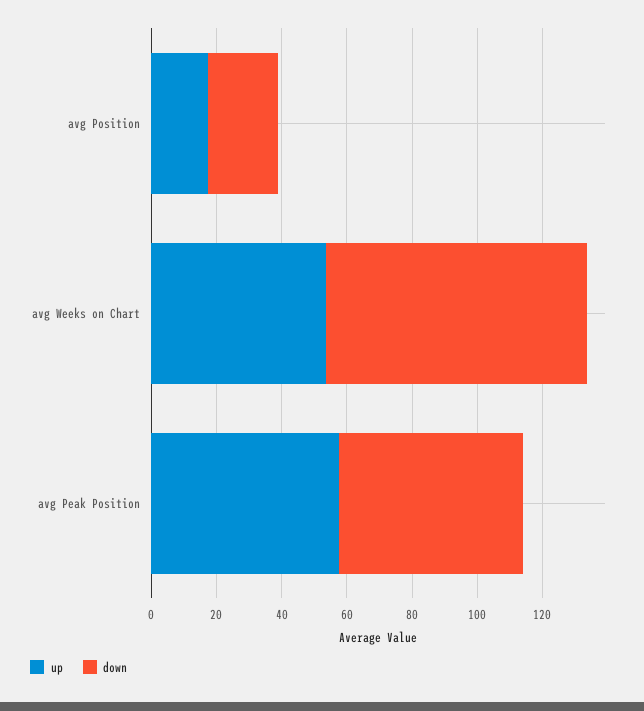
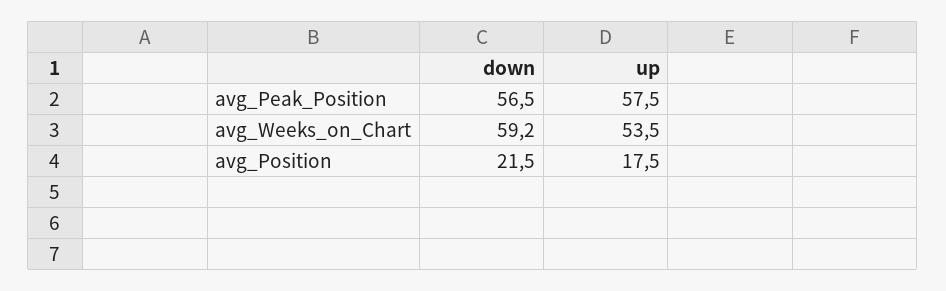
down, avg Weeks on Chart: 80 -> 59.2

